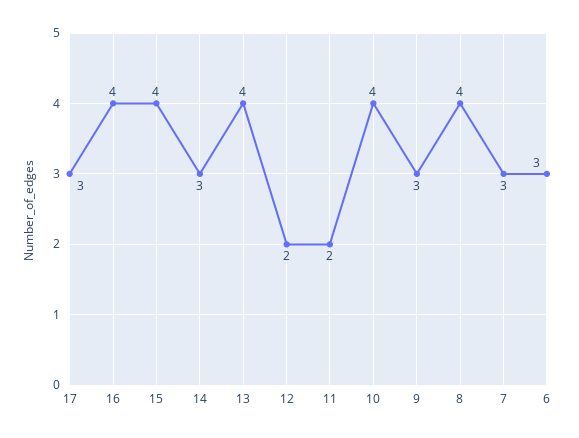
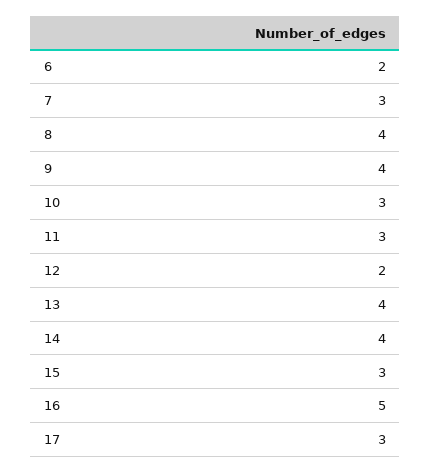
16: 4 -> 5
15: 4 -> 3
14: 3 -> 4
11: 2 -> 3
10: 4 -> 3
9: 3 -> 4
6: 3 -> 2

